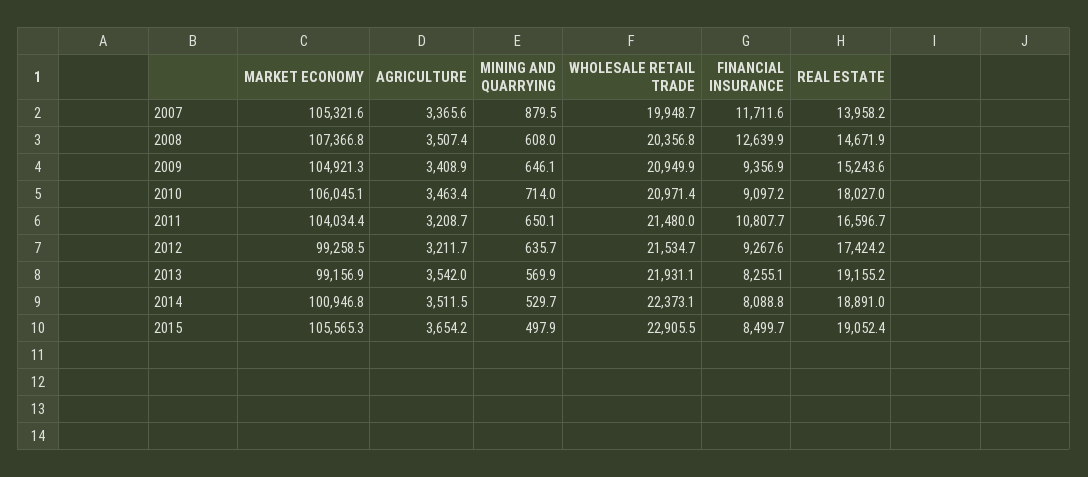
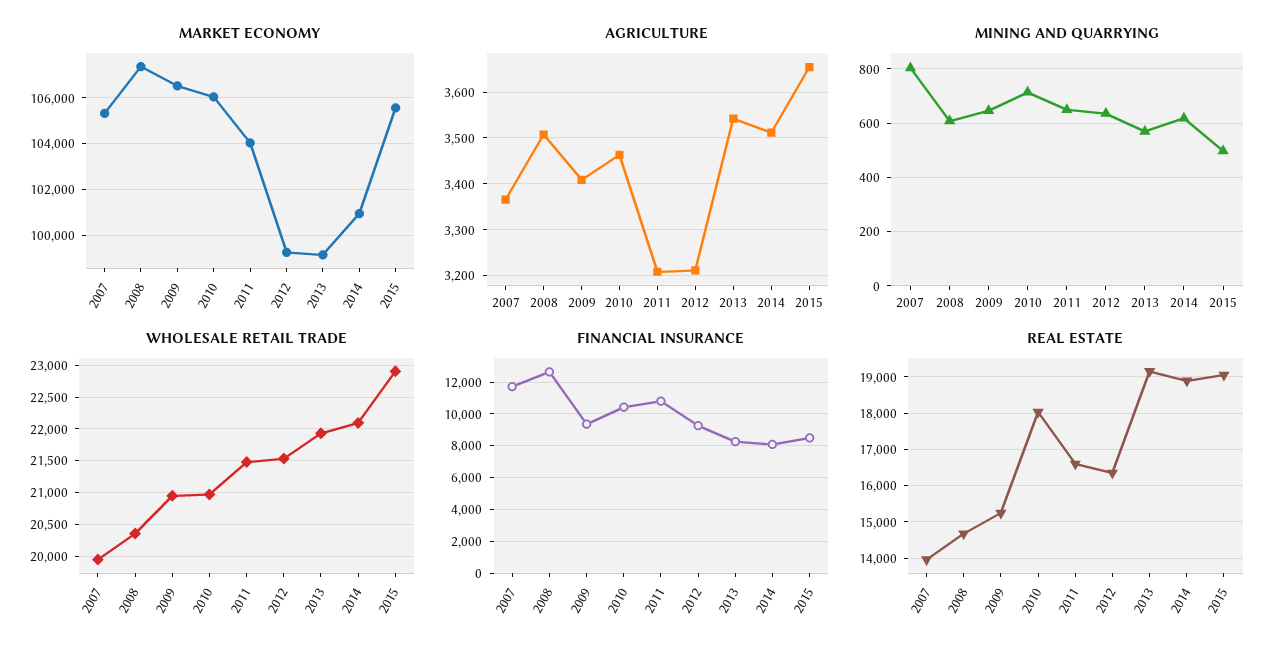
MINING AND QUARRYING, 2007: 879.5 -> 800
MARKET ECONOMY, 2009: 104921.3 -> 106500
FINANCIAL INSURANCE, 2010: 9097.2 -> 10500
REAL ESTATE, 2012: 17424.2 -> 16400
MINING AND QUARRYING, 2014: 529.7 -> 625
WHOLESALE RETAIL TRADE, 2014: 22373.1 -> 22100

